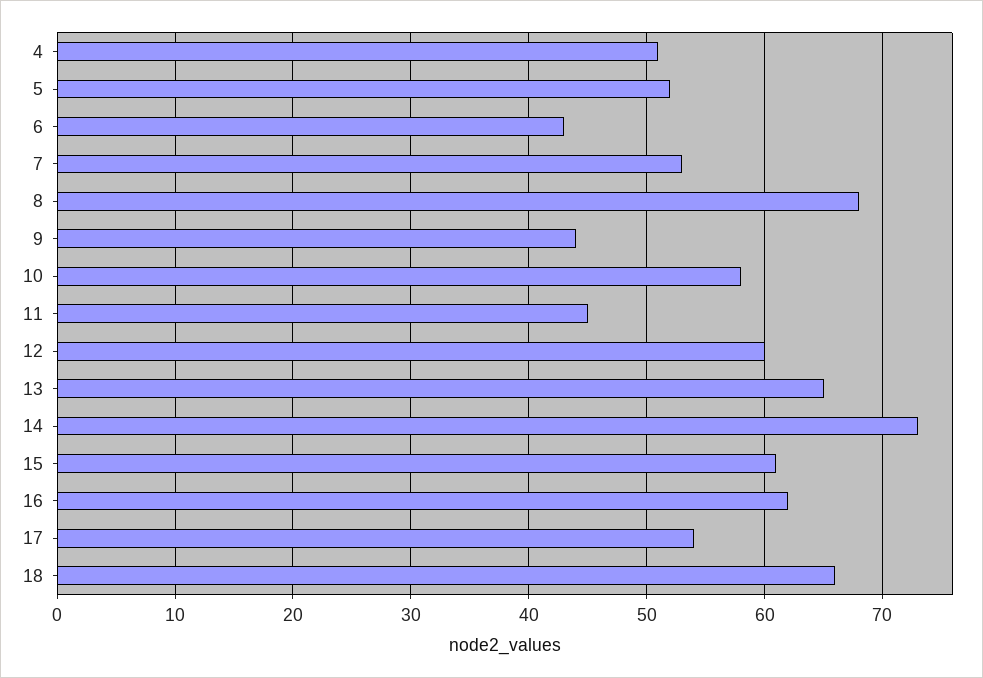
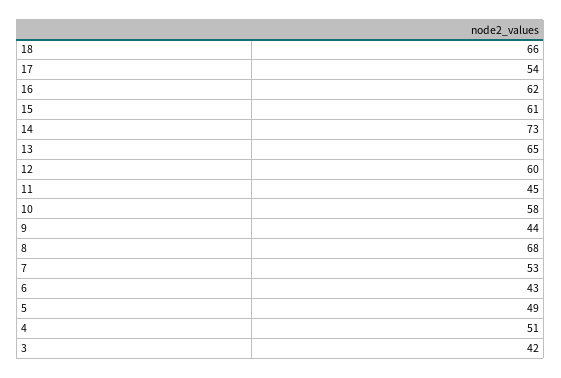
5: 52 -> 49
3: none -> 42

